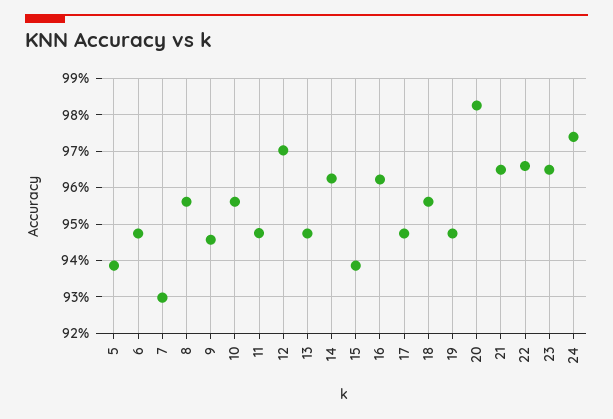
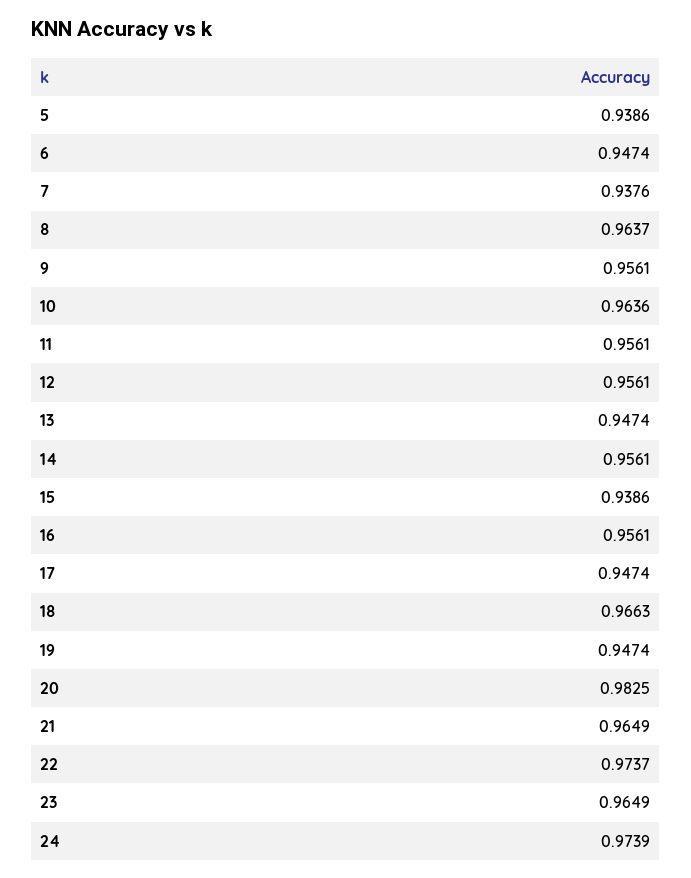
7: 0.93 -> 0.9376
8: 0.956 -> 0.9637
9: 0.946 -> 0.9561
10: 0.956 -> 0.9636
11: 0.948 -> 0.9561
12: 0.97 -> 0.9561
14: 0.962 -> 0.9561
16: 0.962 -> 0.9561
18: 0.956 -> 0.9663
22: 0.966 -> 0.9737

